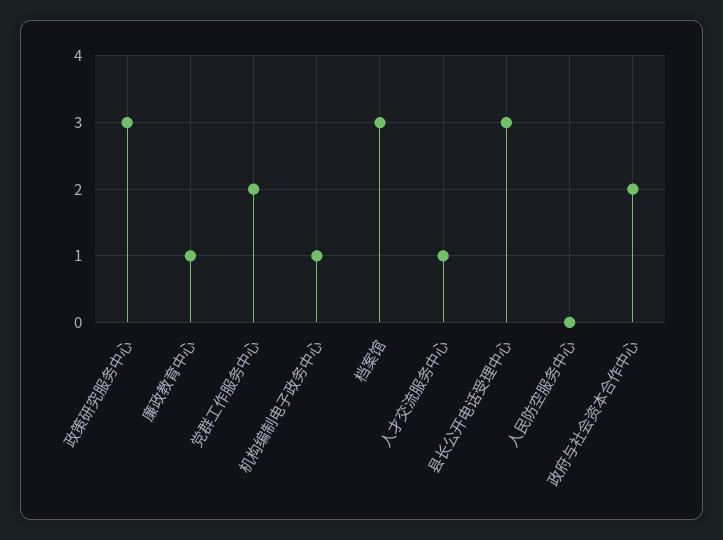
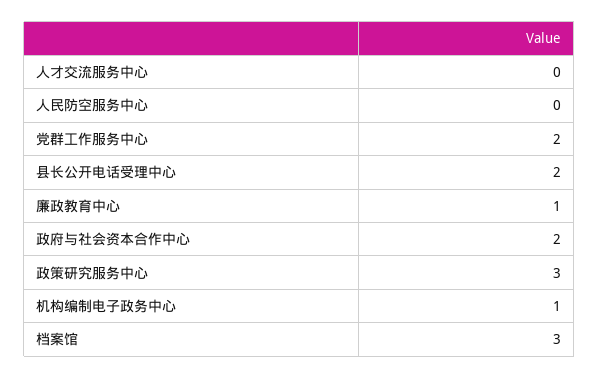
人才交流服务中心: 1 -> 0
县长公开电话受理中心: 3 -> 2

